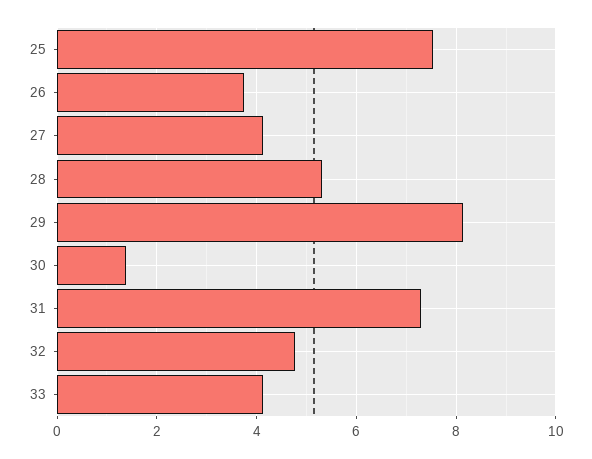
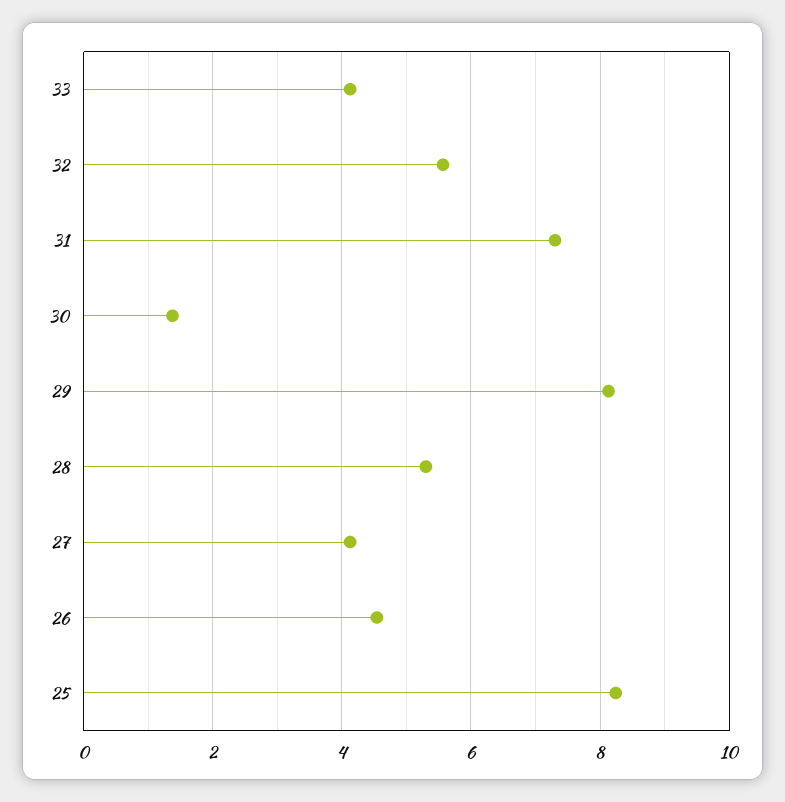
25: 7.6 -> 8.2
26: 3.8 -> 4.6
32: 4.8 -> 5.6

